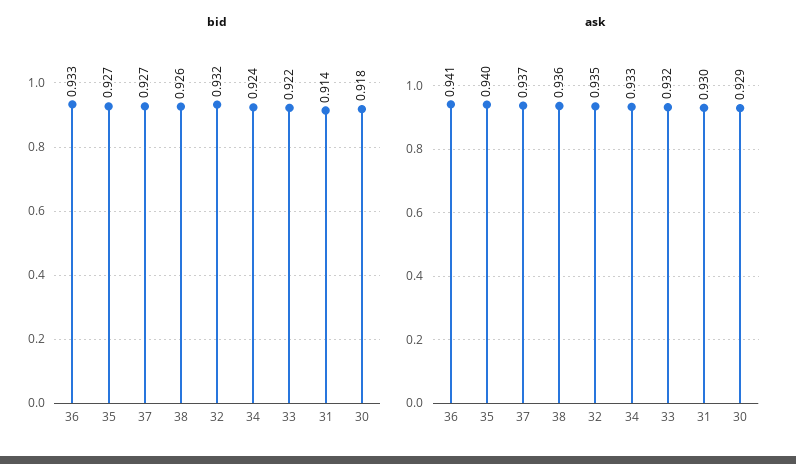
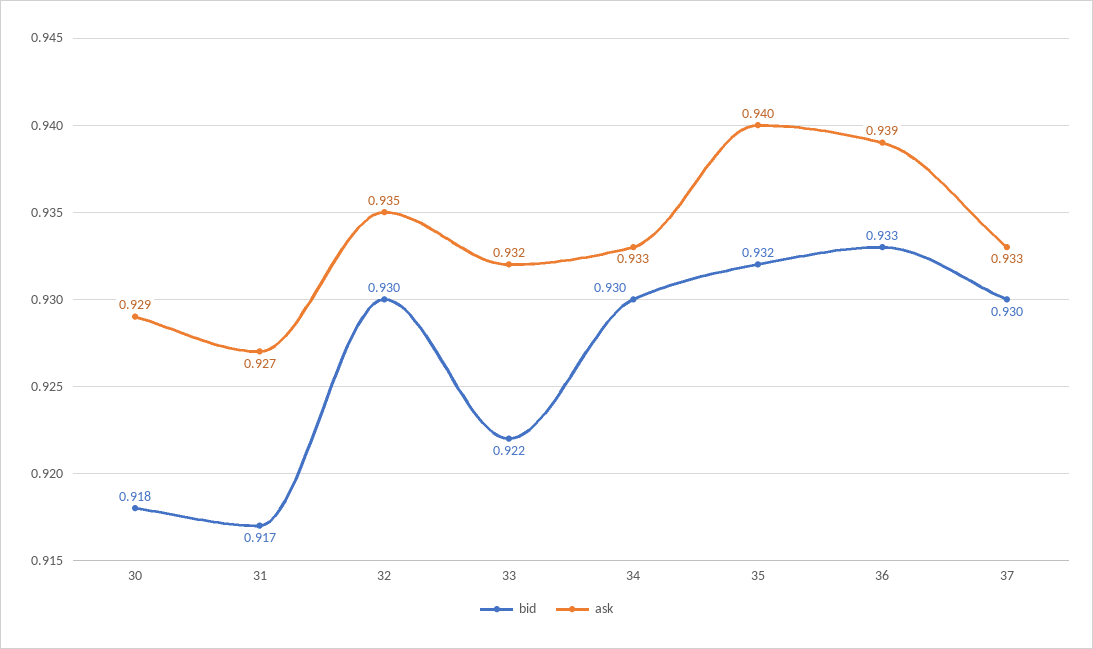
bid, 35: 0.927 -> 0.932
bid, 37: 0.927 -> 0.93
bid, 38: 0.926 -> none
bid, 32: 0.932 -> 0.93
bid, 34: 0.924 -> 0.93
bid, 31: 0.914 -> 0.917
ask, 36: 0.941 -> 0.939
ask, 37: 0.937 -> 0.933
ask, 38: 0.936 -> none
ask, 31: 0.93 -> 0.927

